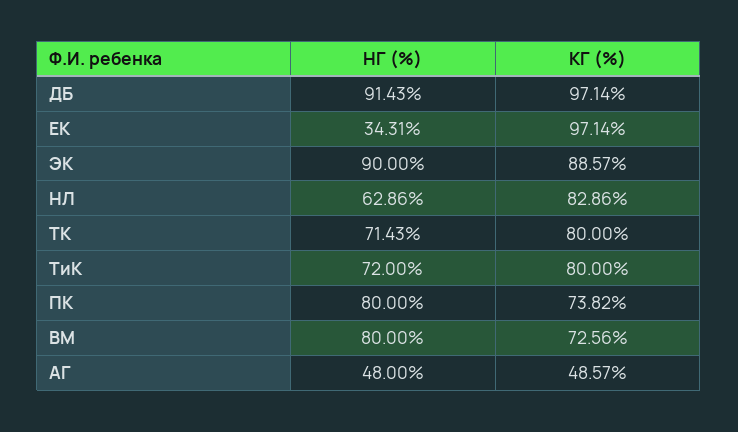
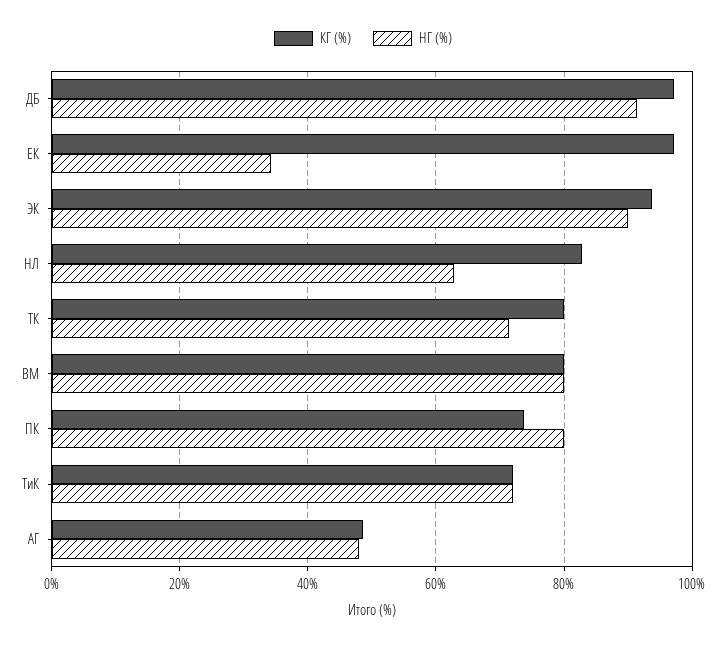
КГ (%), ЭК: 88.57 -> 94
КГ (%), ТиК: 80 -> 72
КГ (%), ВМ: 72.56 -> 80

